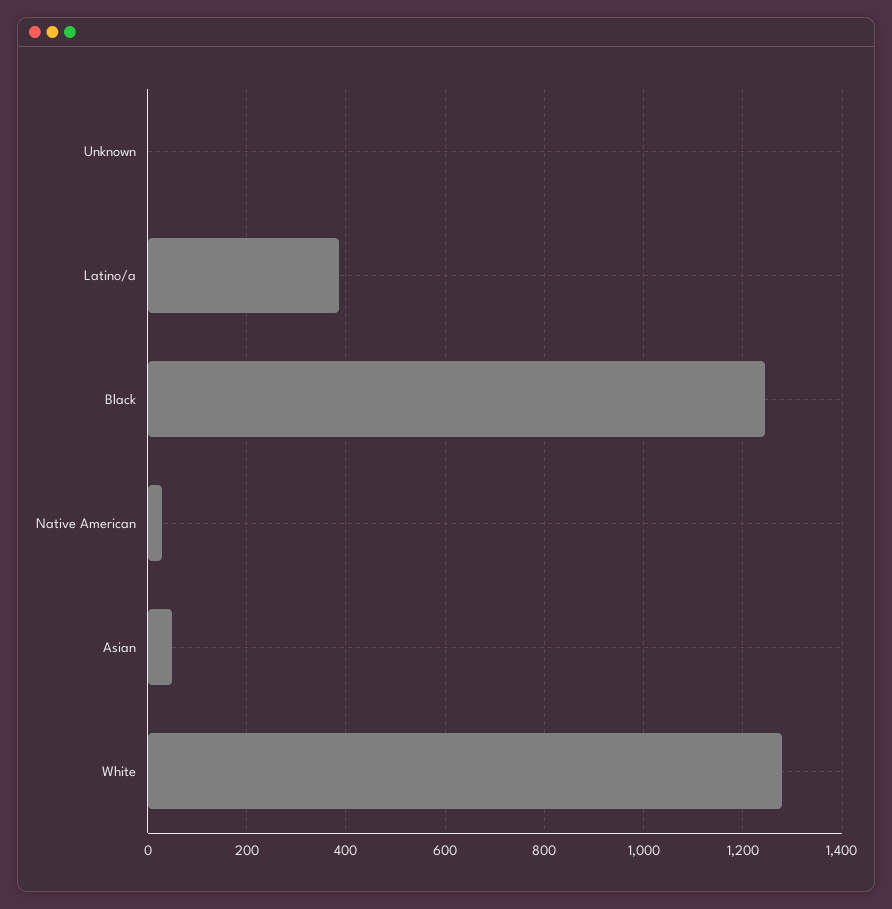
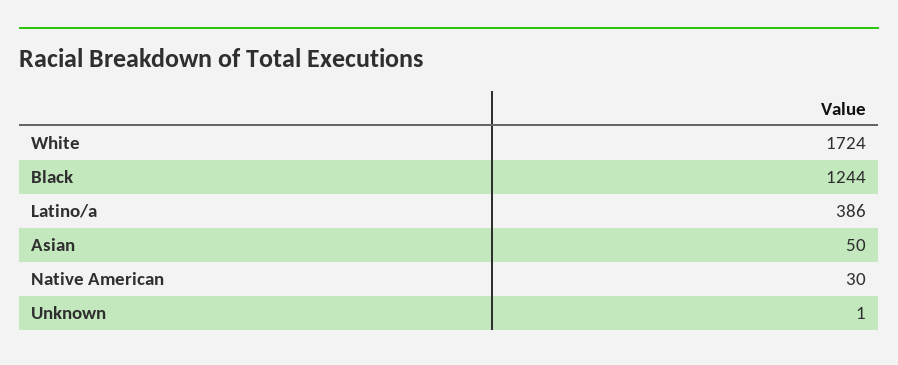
White: 1280 -> 1724

